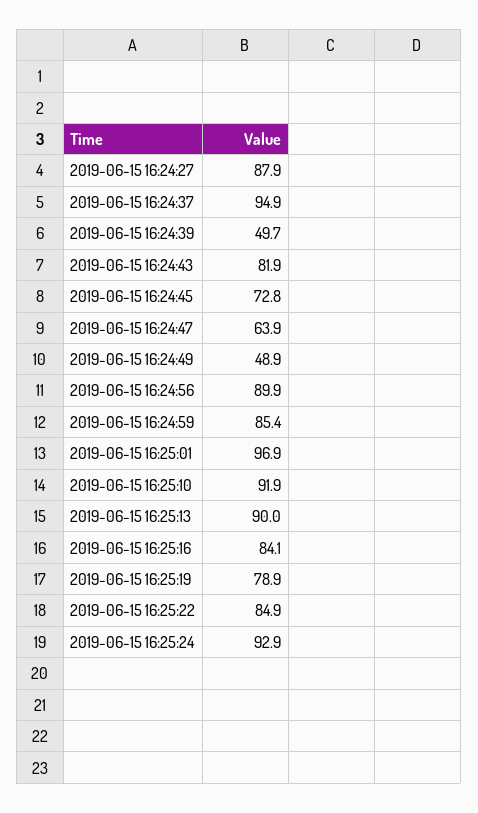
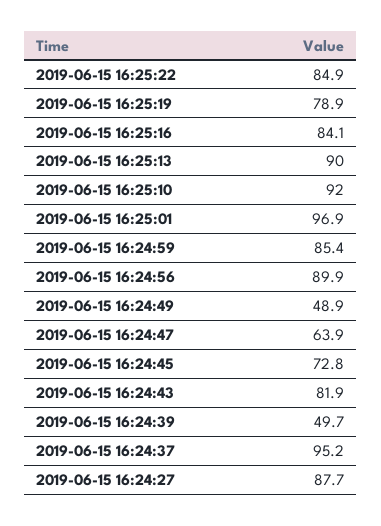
2019-06-15 16:24:27: 87.9 -> 87.7
2019-06-15 16:24:37: 94.9 -> 95.2
2019-06-15 16:25:10: 91.9 -> 92
2019-06-15 16:25:24: 92.9 -> none

